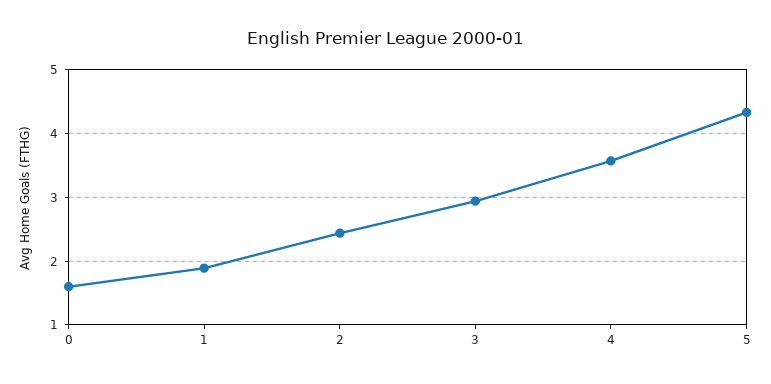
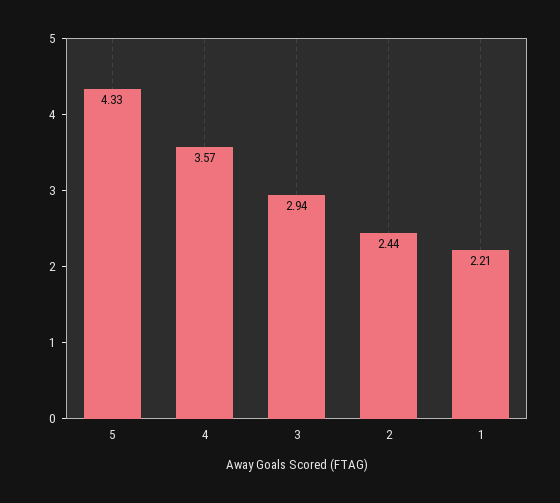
0: 1.6 -> none
1: 1.9 -> 2.21

